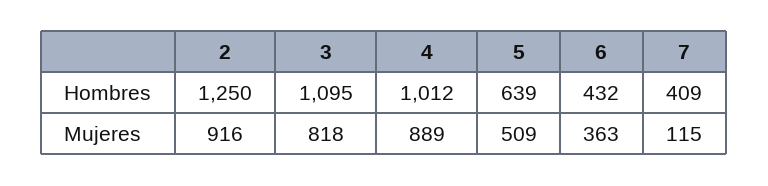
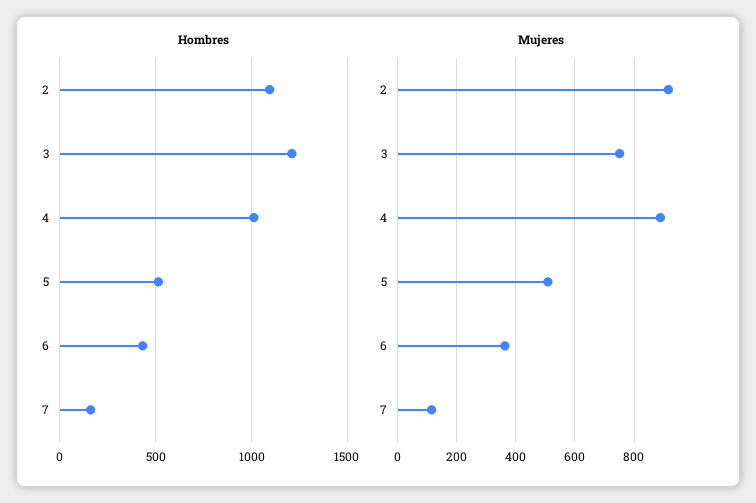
Hombres, 2: 1250 -> 1100
Hombres, 3: 1095 -> 1200
Hombres, 5: 639 -> 500
Hombres, 7: 409 -> 150
Mujeres, 3: 818 -> 750

